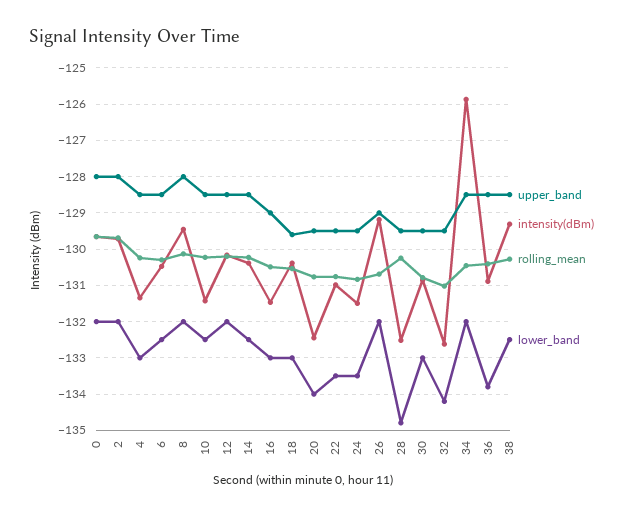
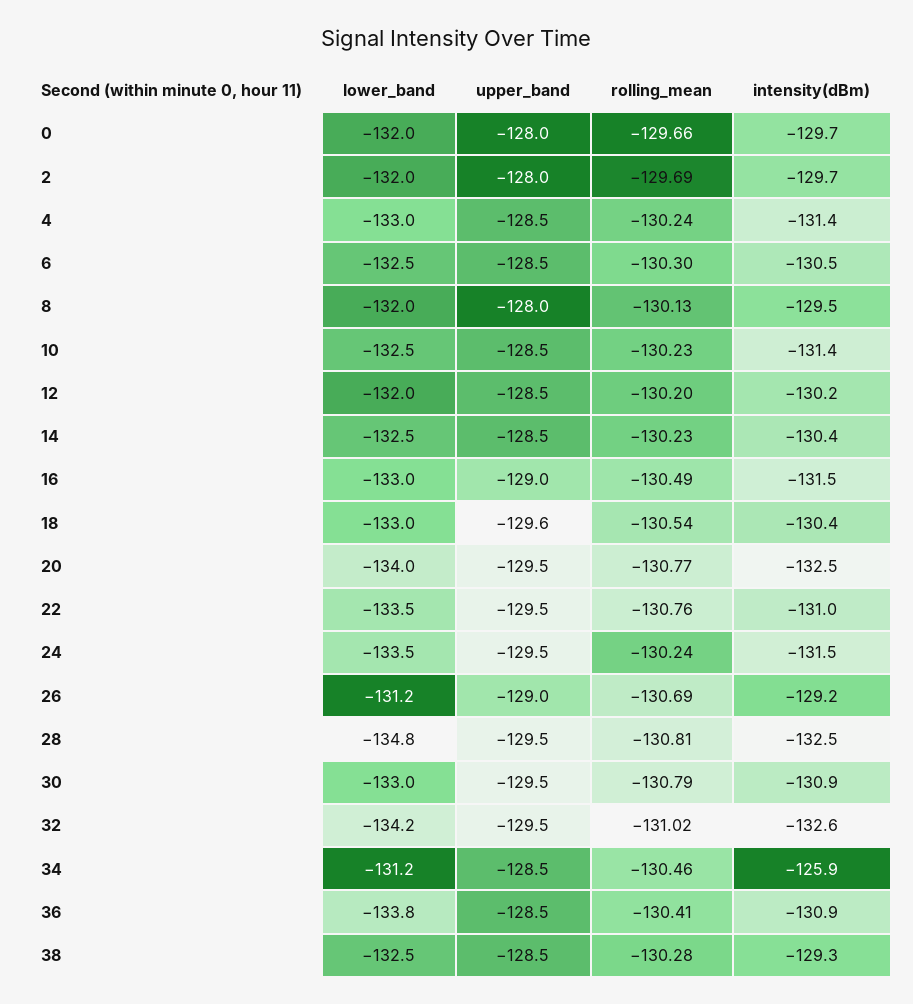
rolling_mean, 24: -130.8 -> -130.24
lower_band, 26: -132 -> -131.2
rolling_mean, 28: -130.2 -> -130.81
lower_band, 34: -132 -> -131.2

